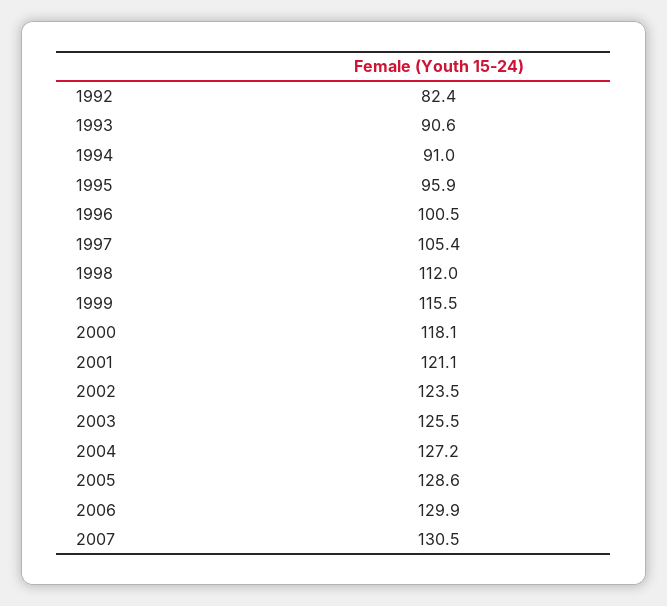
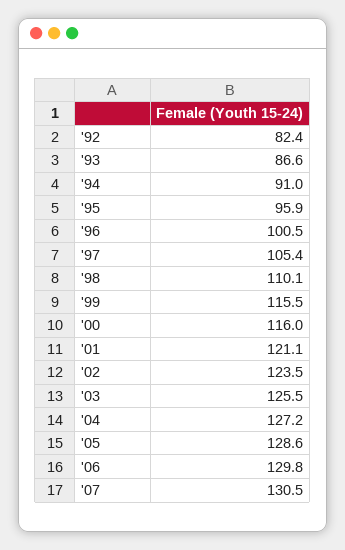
1993: 90.6 -> 86.6
1998: 112 -> 110.1
2000: 118.1 -> 116
2006: 129.9 -> 129.8

